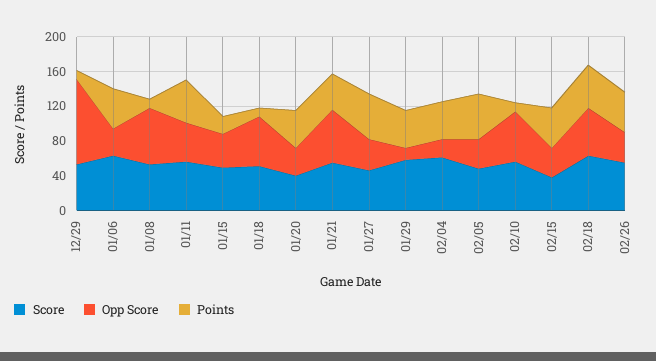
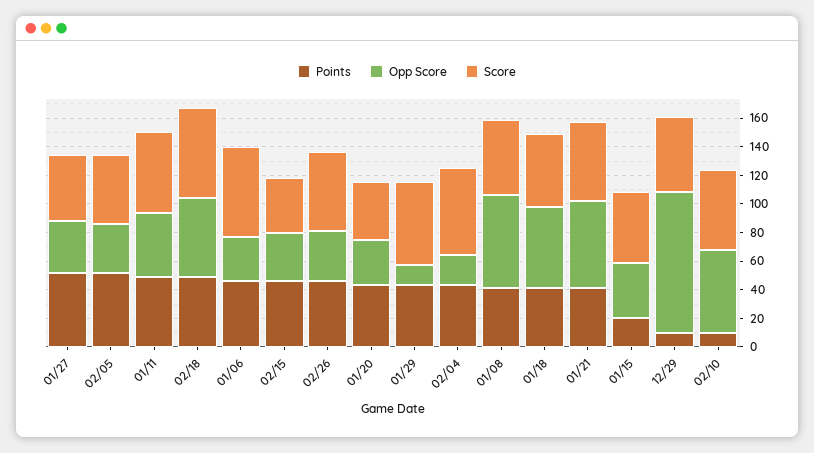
Points, 01/08: 10 -> 40
Points, 01/18: 10 -> 40

